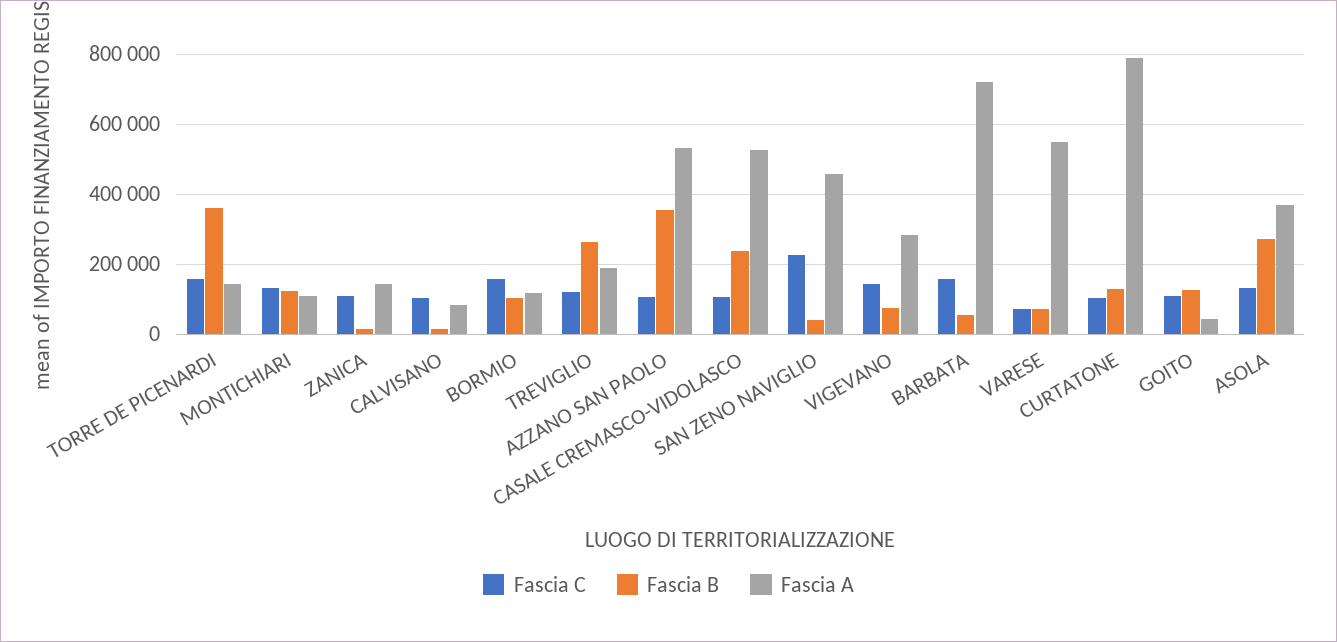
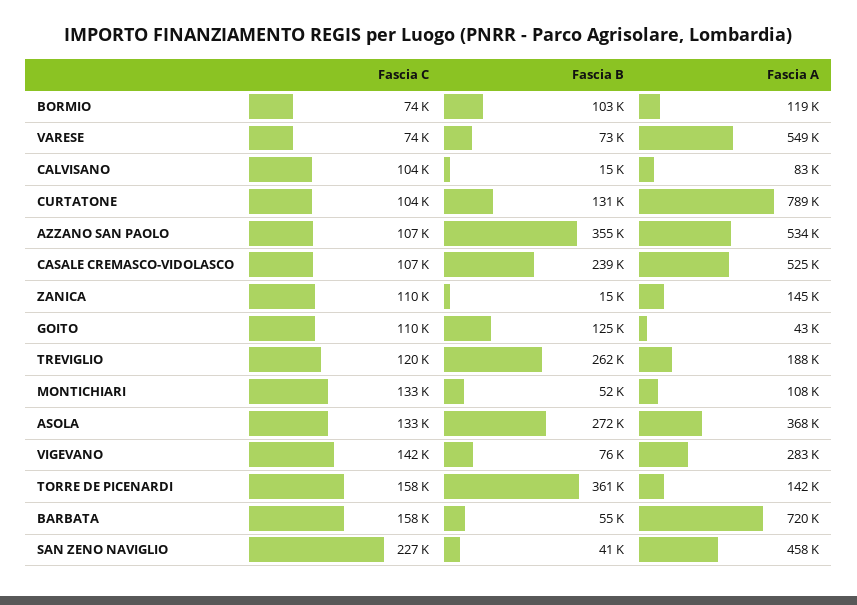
Fascia B, MONTICHIARI: 120000 -> 52000
Fascia C, BORMIO: 160000 -> 74000

